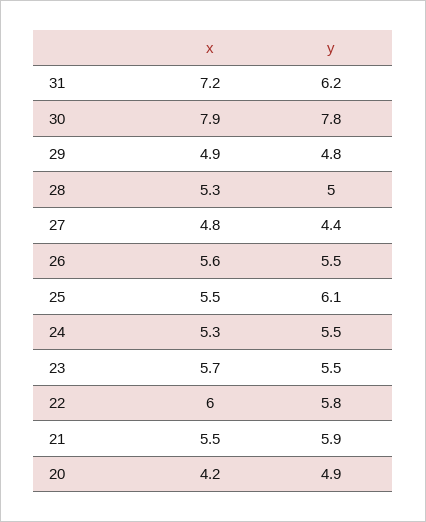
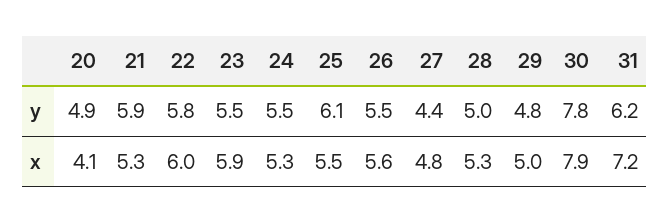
x, 29: 4.9 -> 5
x, 23: 5.7 -> 5.9
x, 21: 5.5 -> 5.3
x, 20: 4.2 -> 4.1

